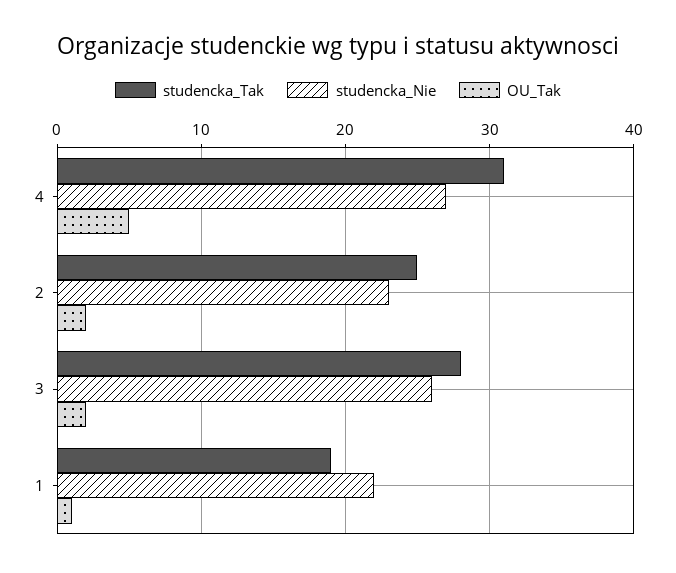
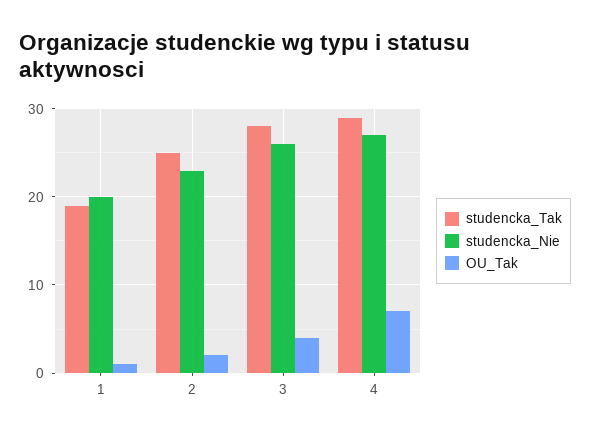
studencka_Tak, 4: 31 -> 29
OU_Tak, 4: 5 -> 7
OU_Tak, 3: 2 -> 4
studencka_Nie, 1: 22 -> 20

